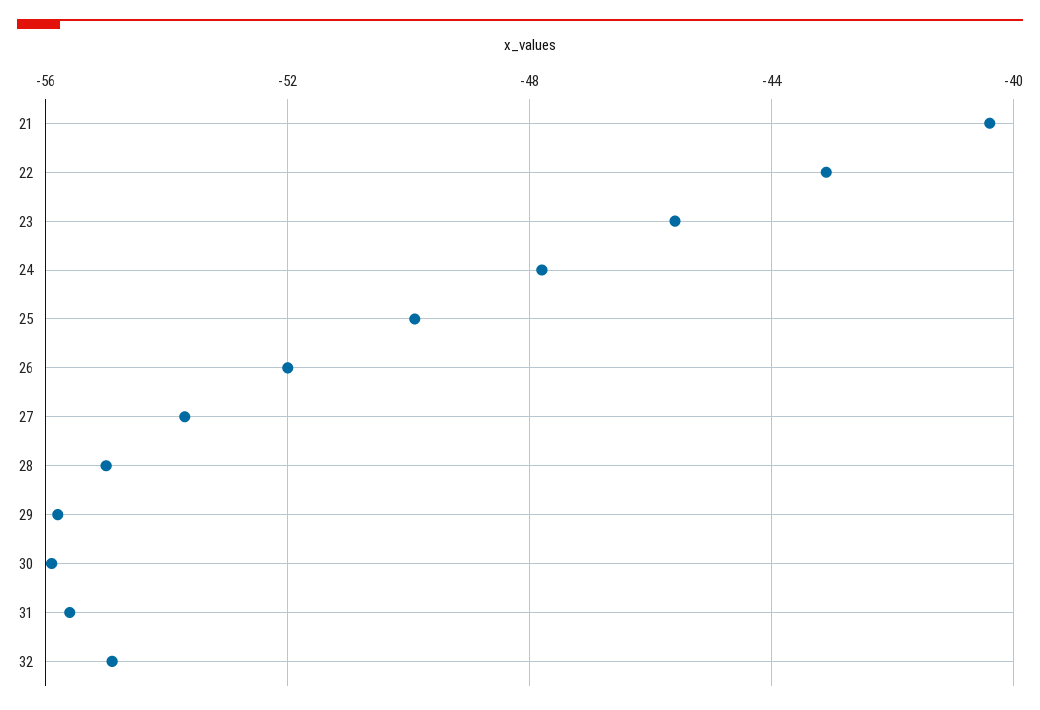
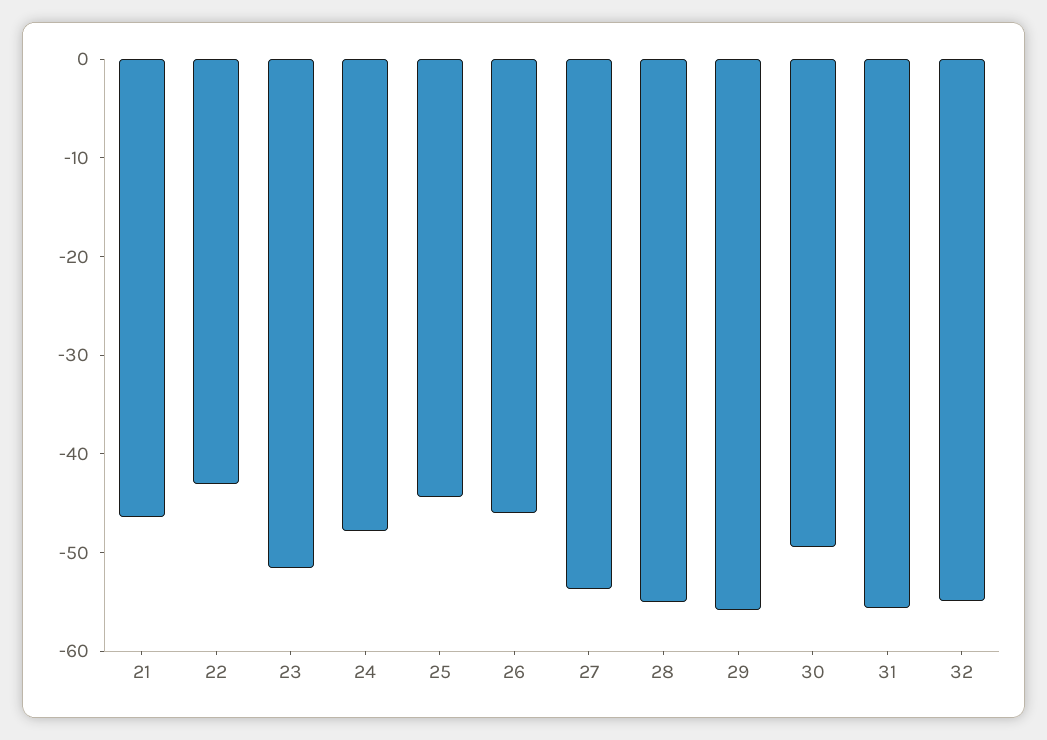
21: -40.5 -> -46
23: -45.5 -> -52
25: -50 -> -44
26: -52 -> -46
30: -56 -> -50

